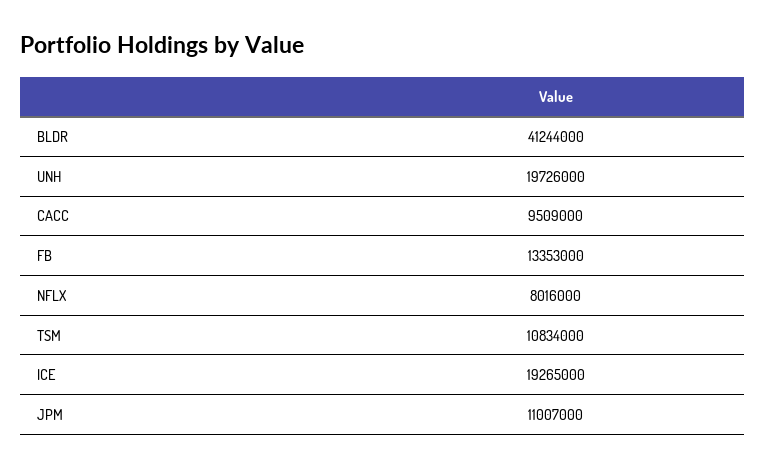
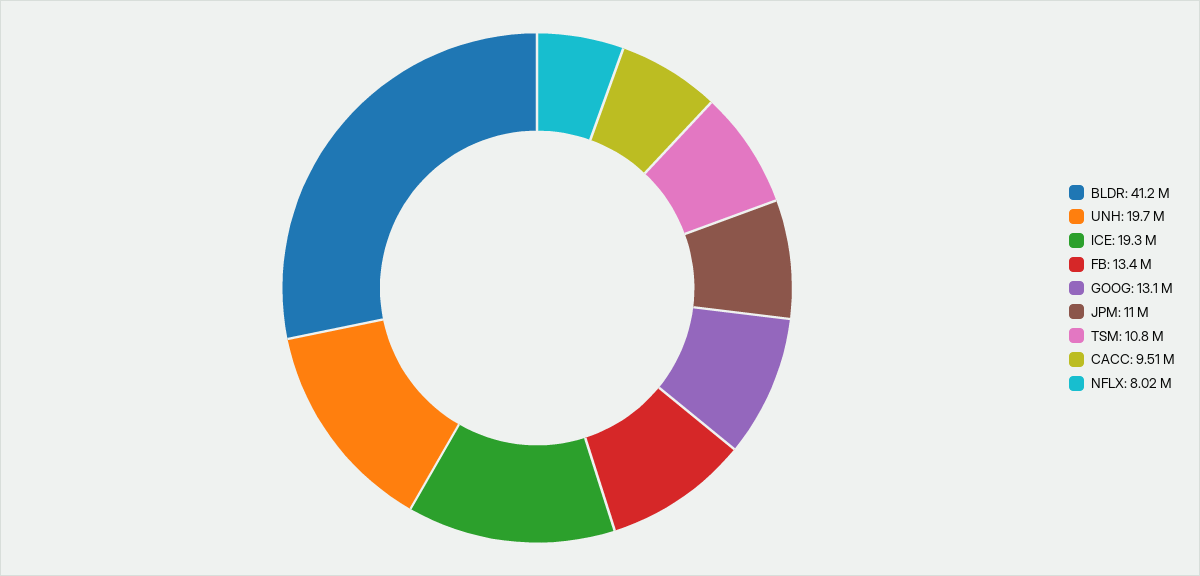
GOOG: none -> 13100000

